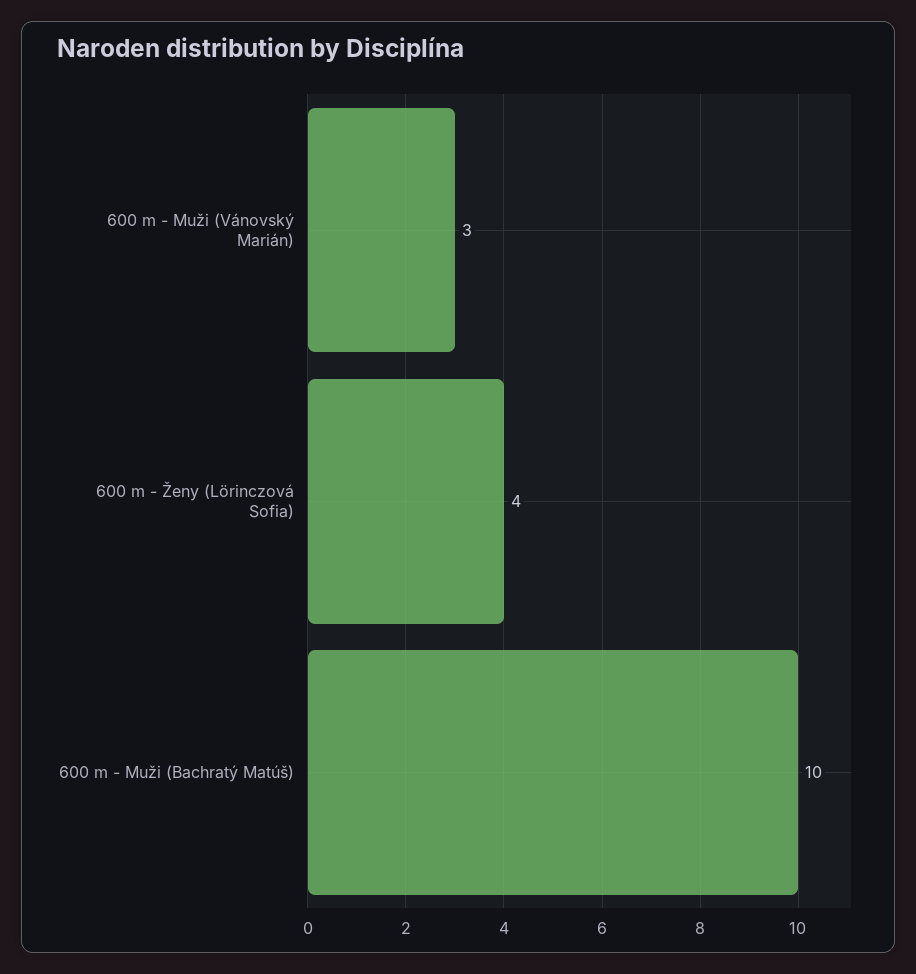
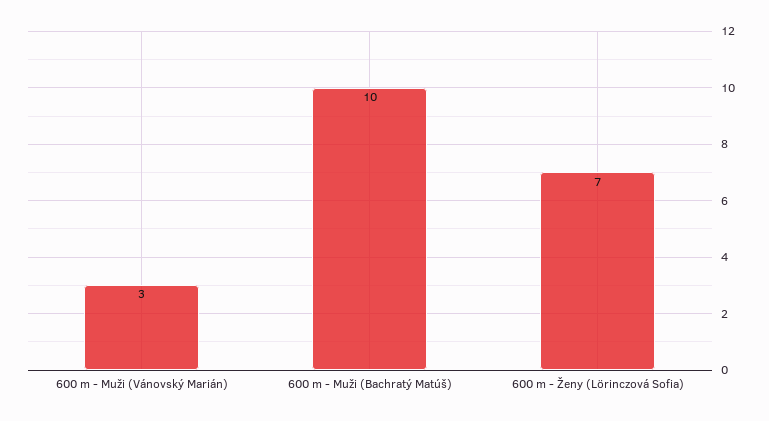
600 m - Ženy (Lörinczová Sofia): 4 -> 7

